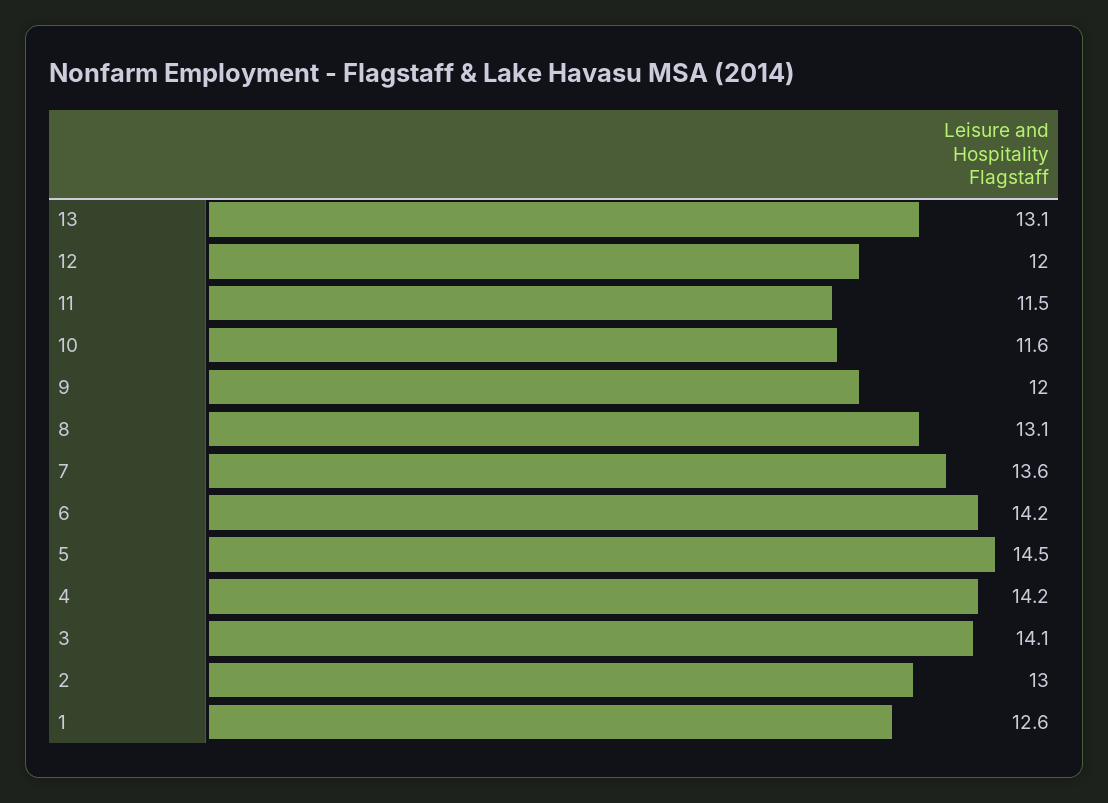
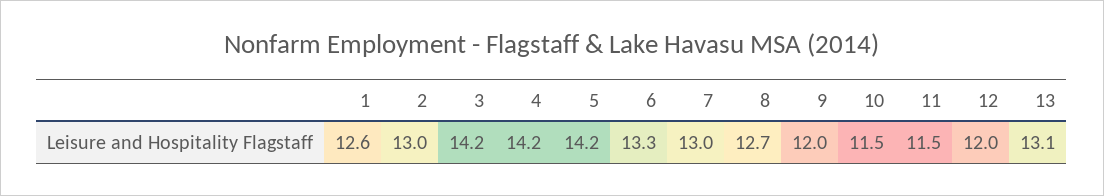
10: 11.6 -> 11.5
8: 13.1 -> 12.7
7: 13.6 -> 13
6: 14.2 -> 13.3
5: 14.5 -> 14.2
3: 14.1 -> 14.2

